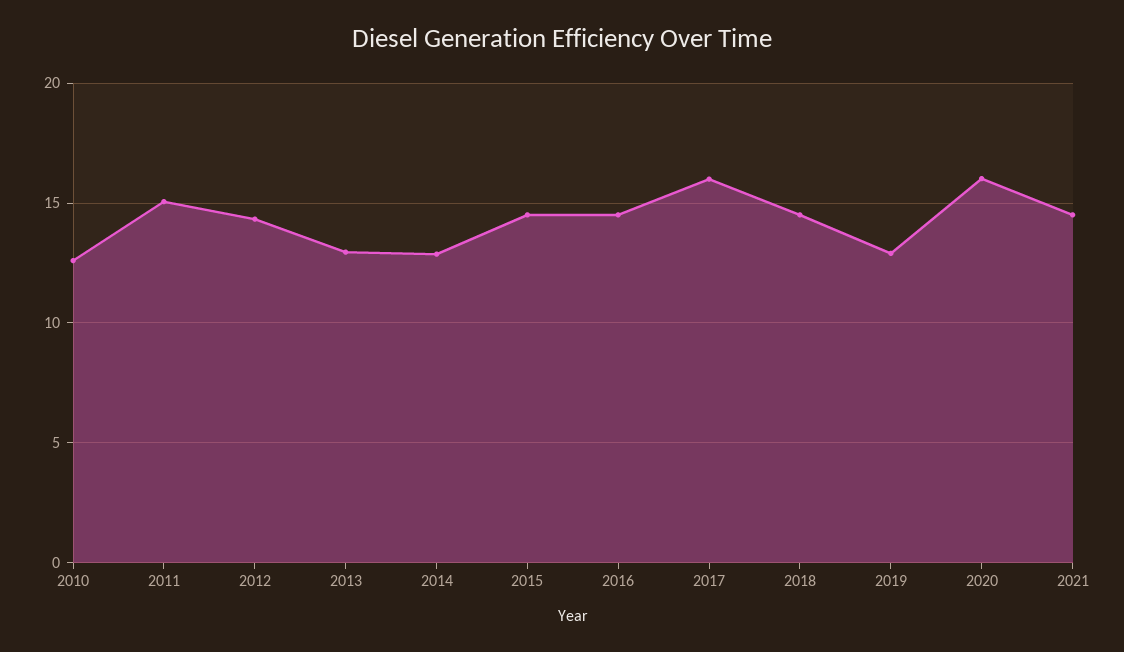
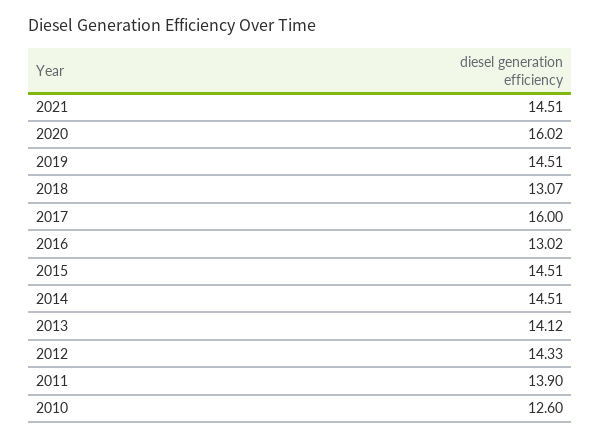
2011: 15 -> 13.9
2013: 13 -> 14.12
2014: 13 -> 14.51
2016: 14.5 -> 13.02
2018: 14.5 -> 13.07
2019: 13 -> 14.51

